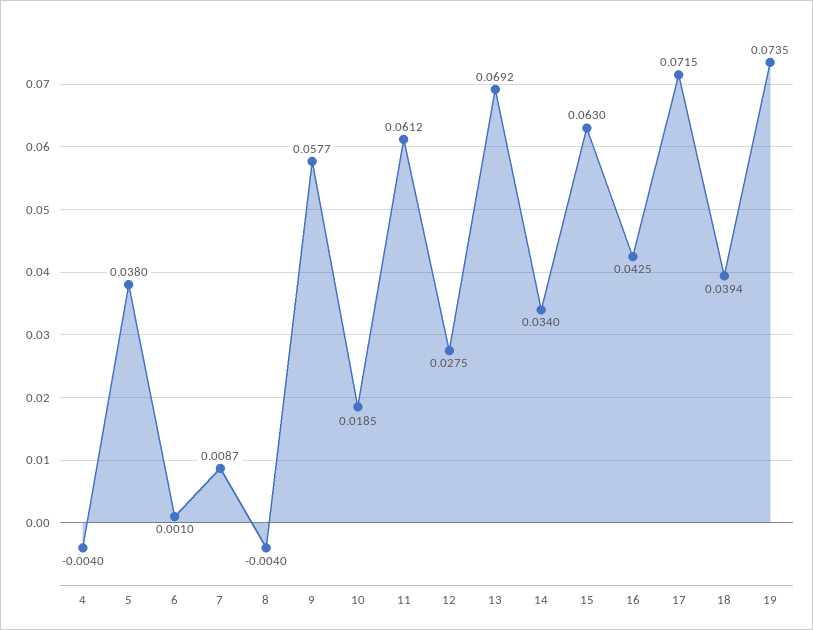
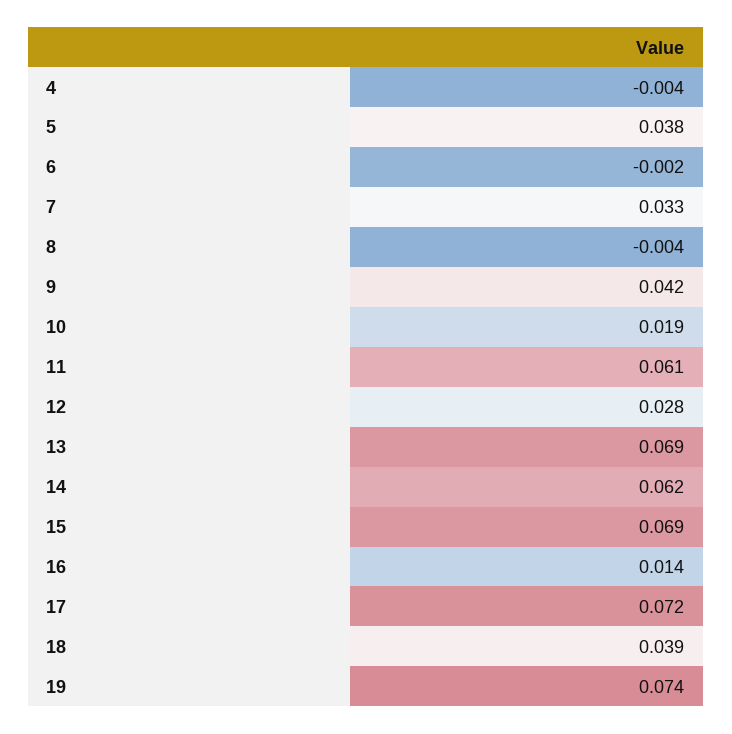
6: 0.001 -> -0.002
7: 0.0087 -> 0.033
9: 0.0577 -> 0.042
14: 0.034 -> 0.062
15: 0.063 -> 0.069
16: 0.0425 -> 0.014

